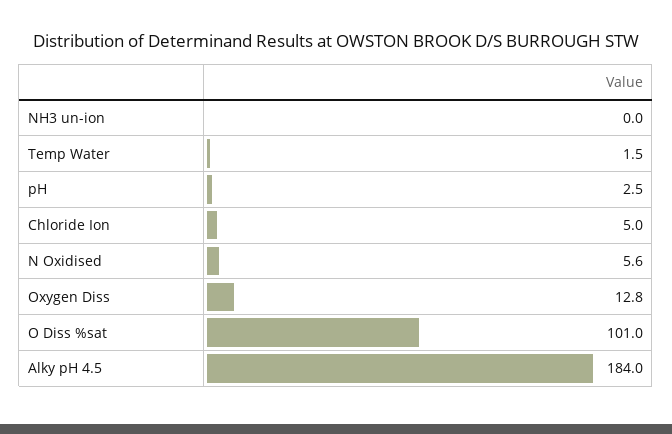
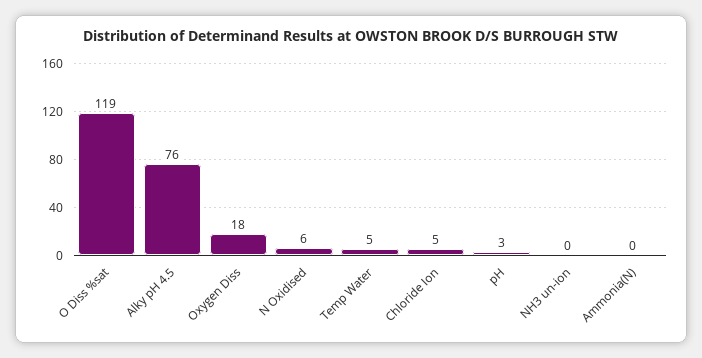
Temp Water: 1.5 -> 5
Oxygen Diss: 12.8 -> 18
O Diss %sat: 101 -> 119
Alky pH 4.5: 184 -> 76
Ammonia(N): none -> 0

